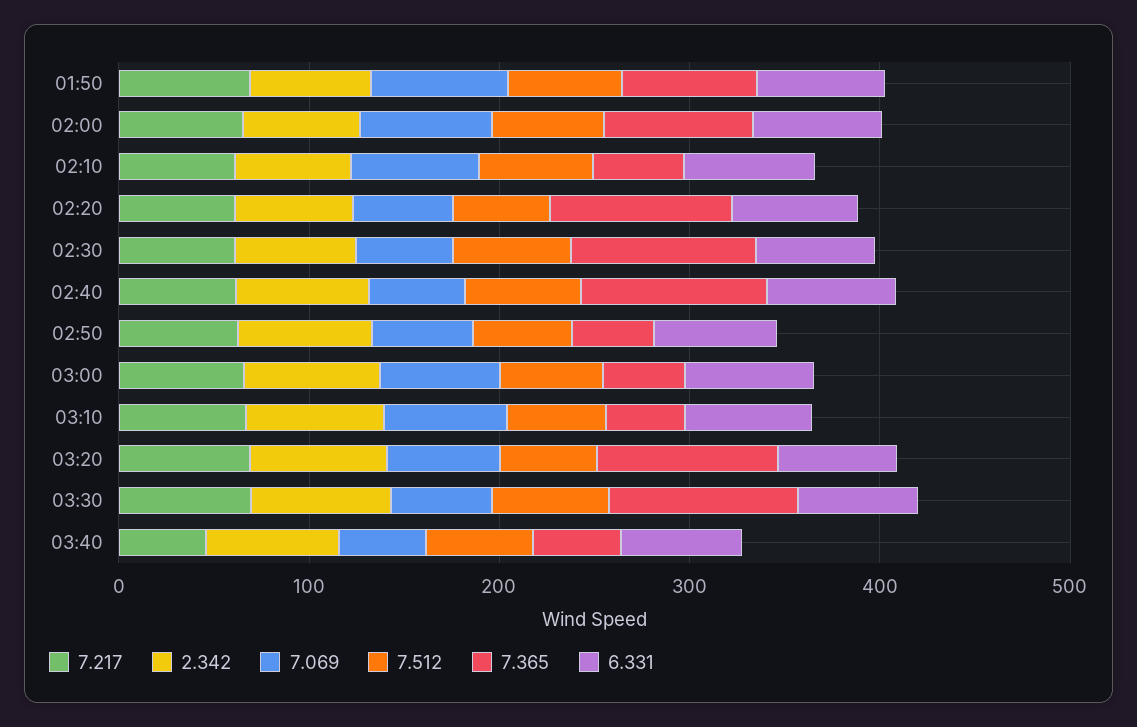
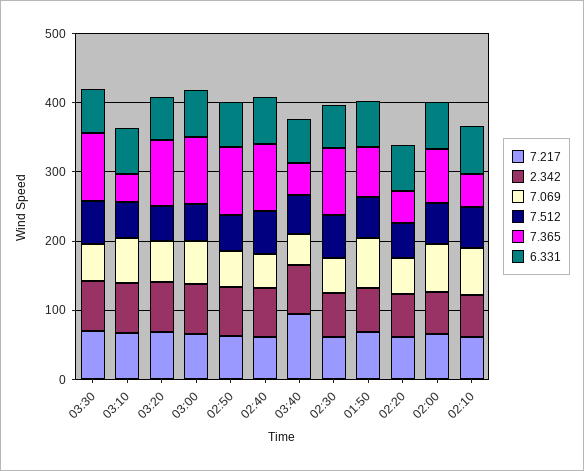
7.365, 02:20: 100 -> 40
7.365, 02:50: 40 -> 100
7.365, 03:00: 40 -> 100
7.217, 03:40: 40 -> 100

